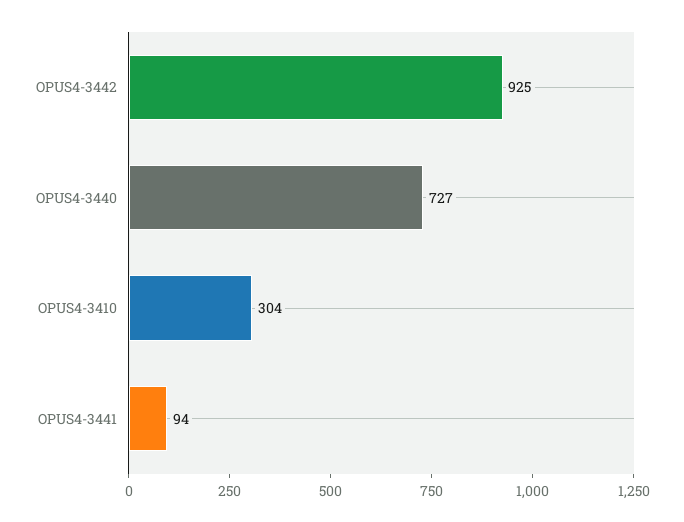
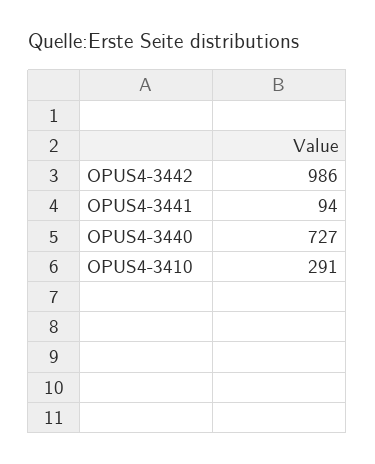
OPUS4-3442: 925 -> 986
OPUS4-3410: 304 -> 291

